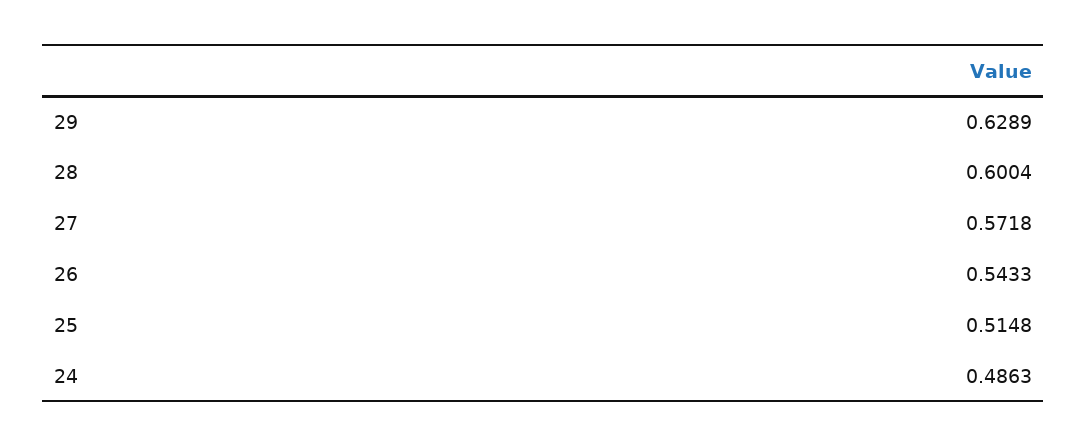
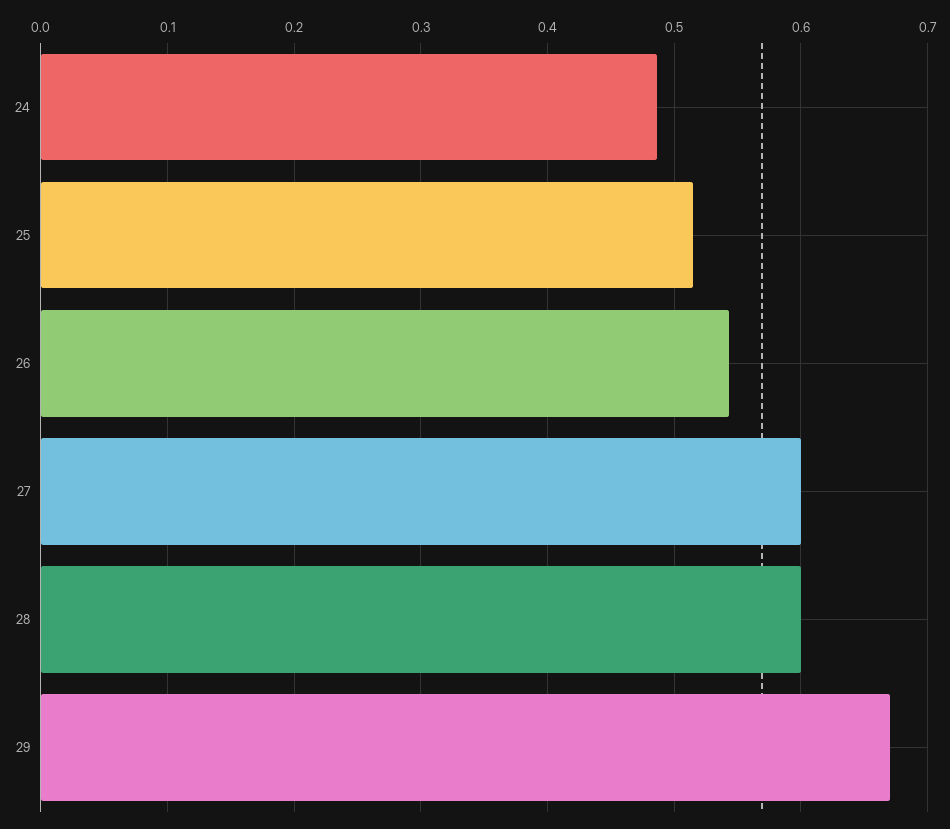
29: 0.6289 -> 0.67
27: 0.5718 -> 0.6

